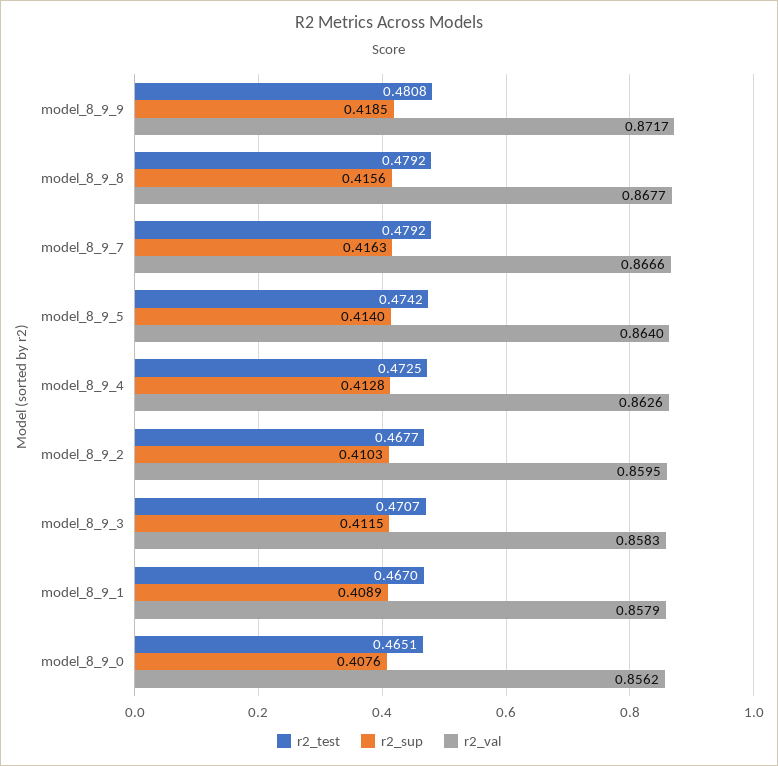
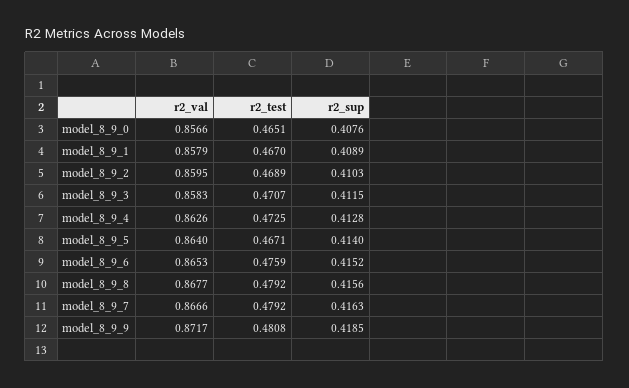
r2_test, model_8_9_5: 0.4742 -> 0.4671
r2_test, model_8_9_2: 0.4677 -> 0.4689
r2_val, model_8_9_0: 0.8562 -> 0.8566
r2_val, model_8_9_6: none -> 0.8653
r2_test, model_8_9_6: none -> 0.4759
r2_sup, model_8_9_6: none -> 0.4152

